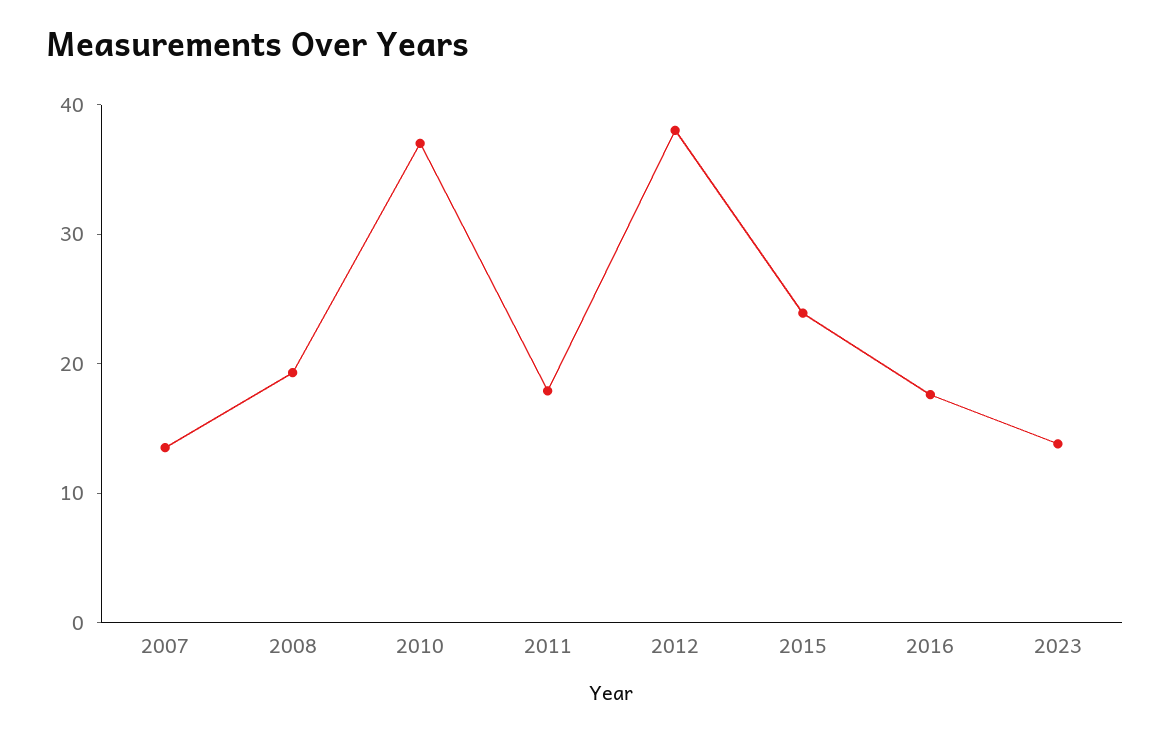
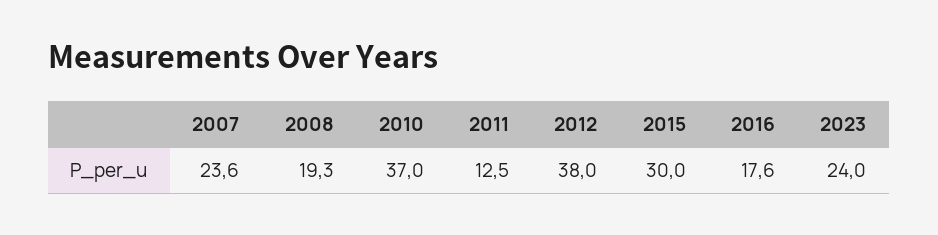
2007: 14 -> 23.6
2011: 18 -> 12.5
2015: 24 -> 30
2023: 14 -> 24

